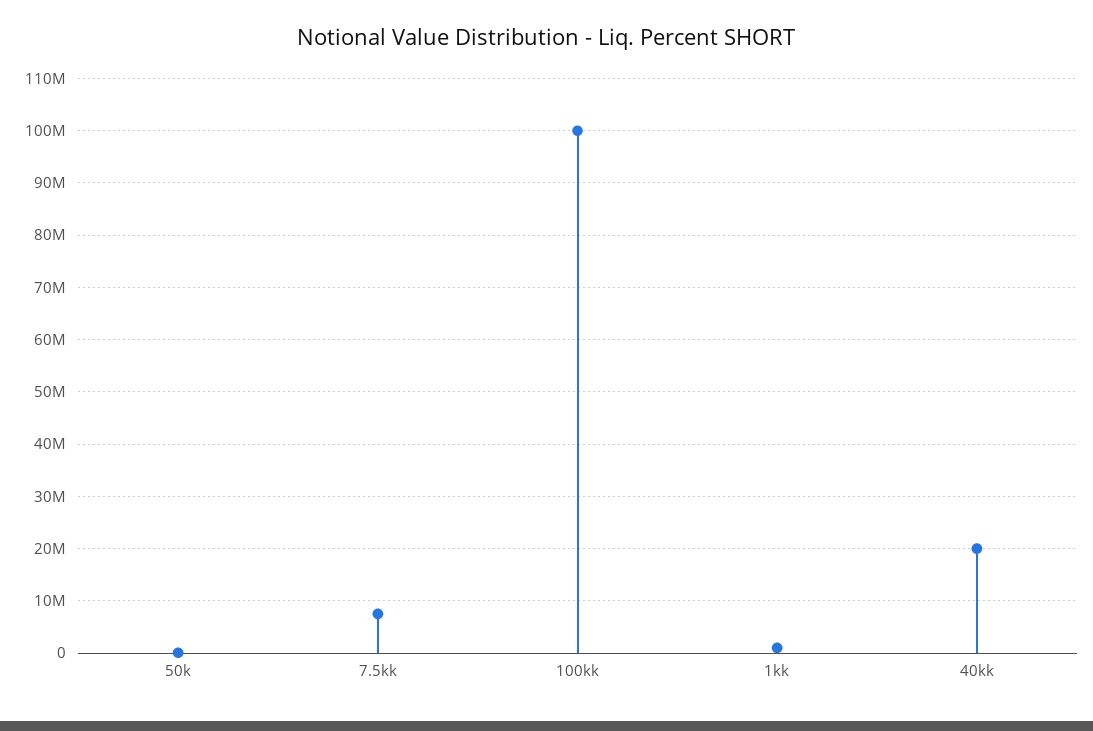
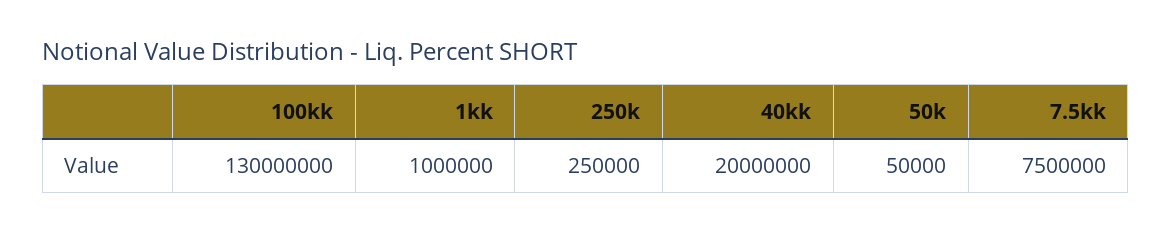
100kk: 100000000 -> 130000000
250k: none -> 250000

